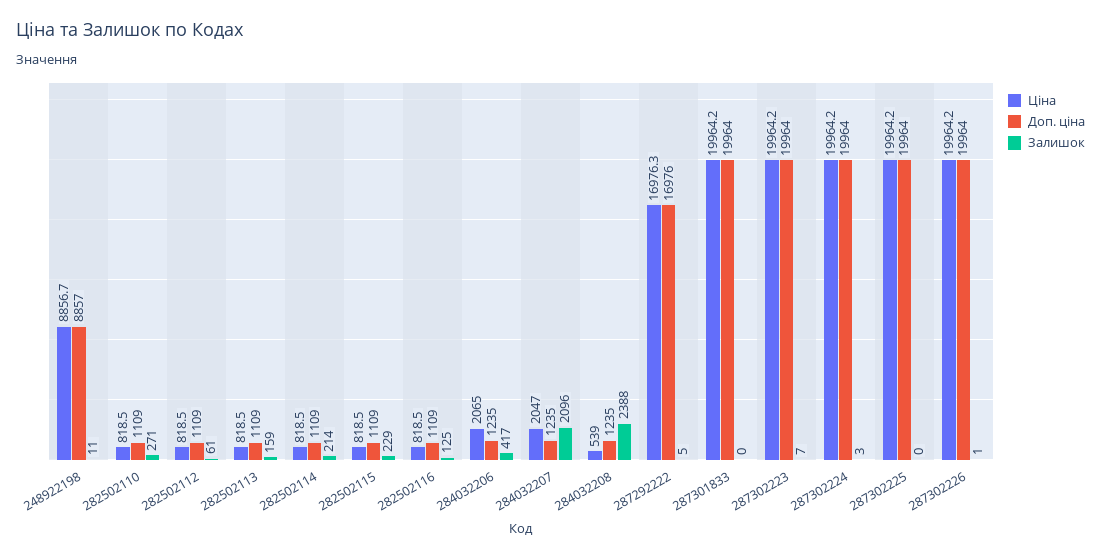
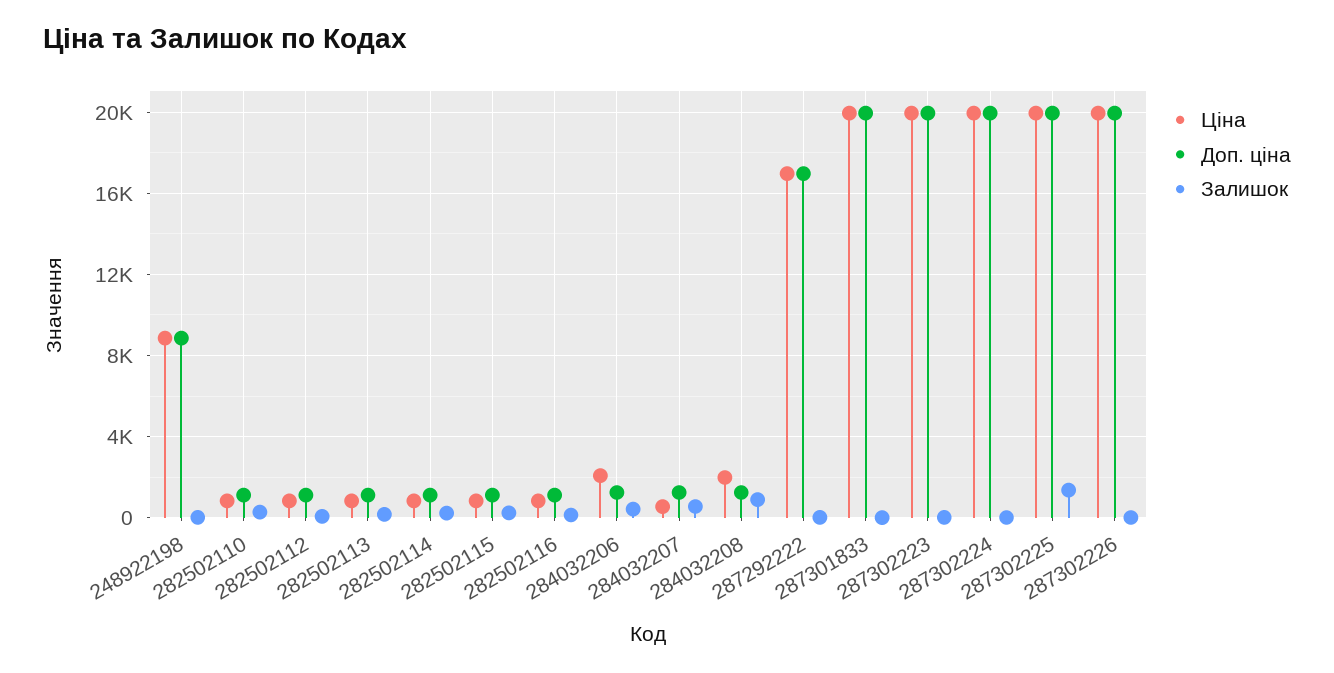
Ціна, 284032207: 2047 -> 500
Залишок, 284032207: 2096 -> 500
Ціна, 284032208: 539 -> 2000
Залишок, 284032208: 2388 -> 1000
Залишок, 287302225: 0 -> 1500

